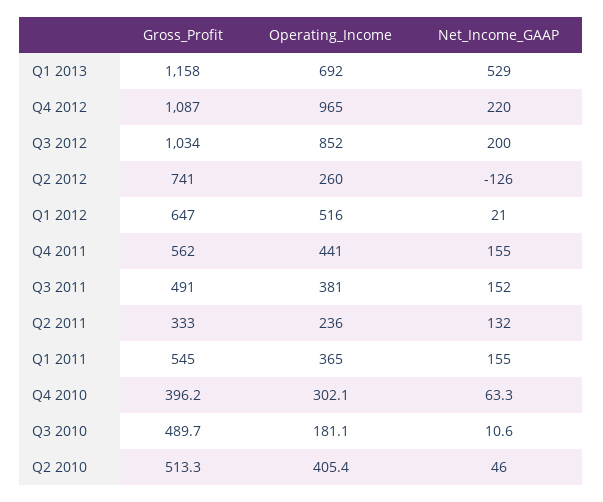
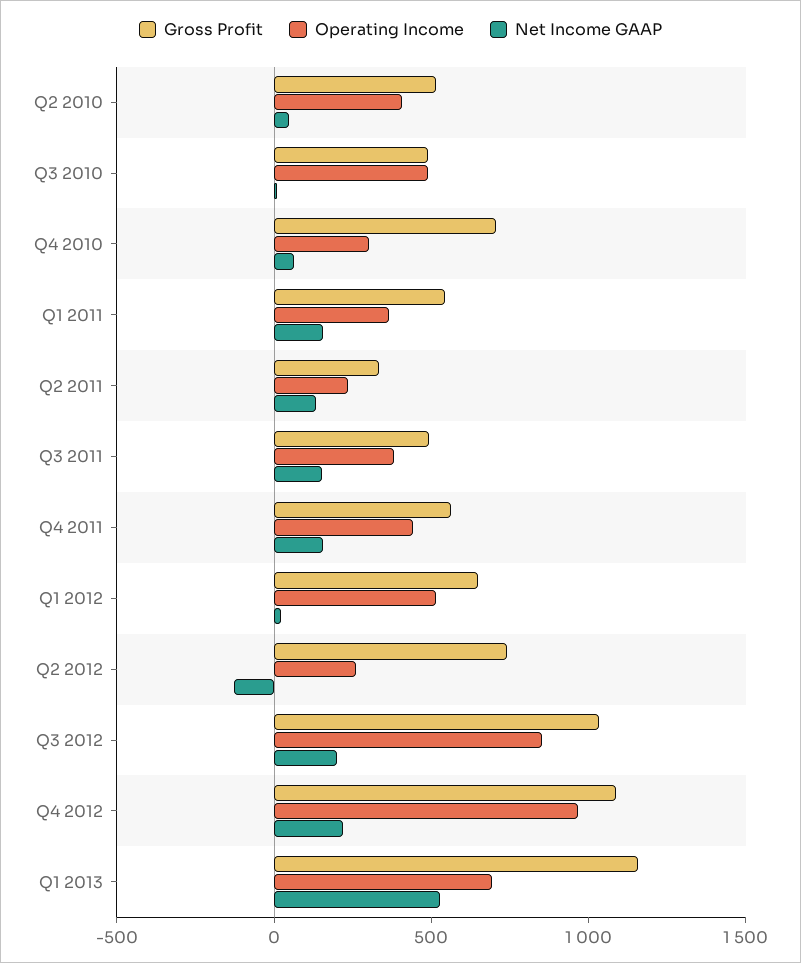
Gross_Profit, Q4 2010: 396.2 -> 700
Operating_Income, Q3 2010: 181.1 -> 500

